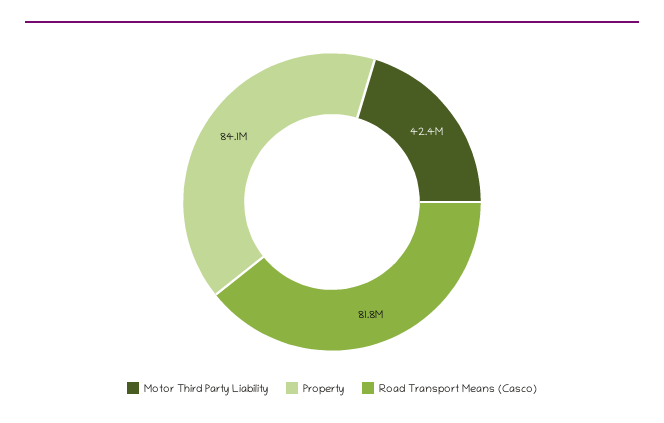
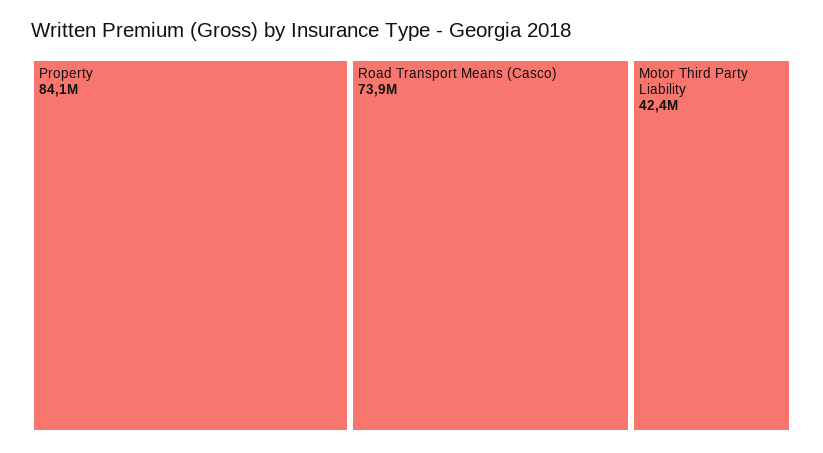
Road Transport Means (Casco): 81800000 -> 73900000

